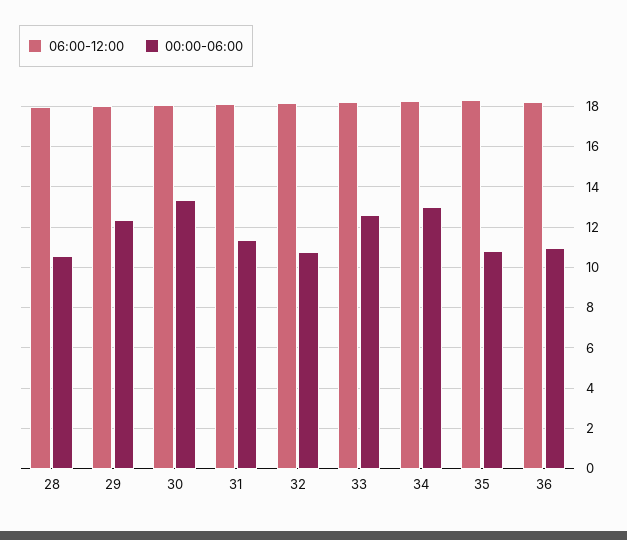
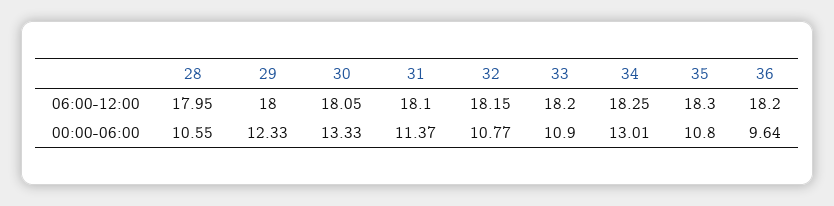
00:00-06:00, 33: 12.5 -> 10.9
00:00-06:00, 36: 11 -> 9.64

